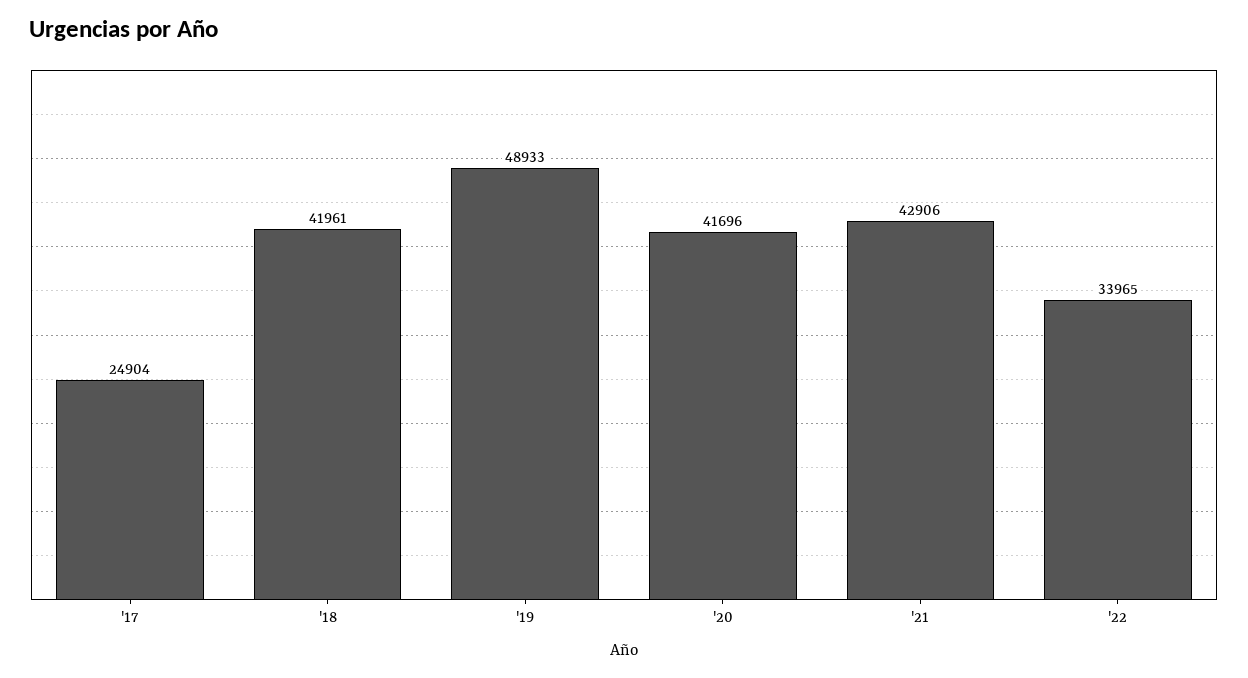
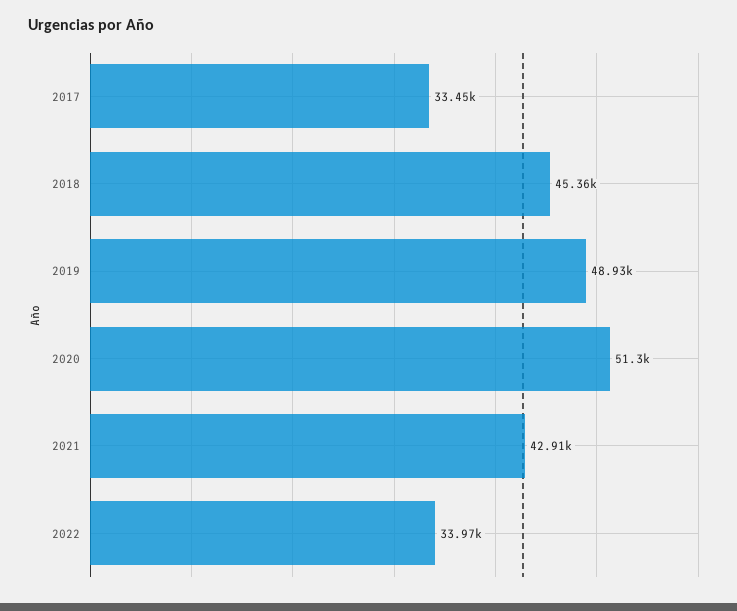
'17: 24904 -> 33450
'18: 41961 -> 45360
'20: 41696 -> 51300

